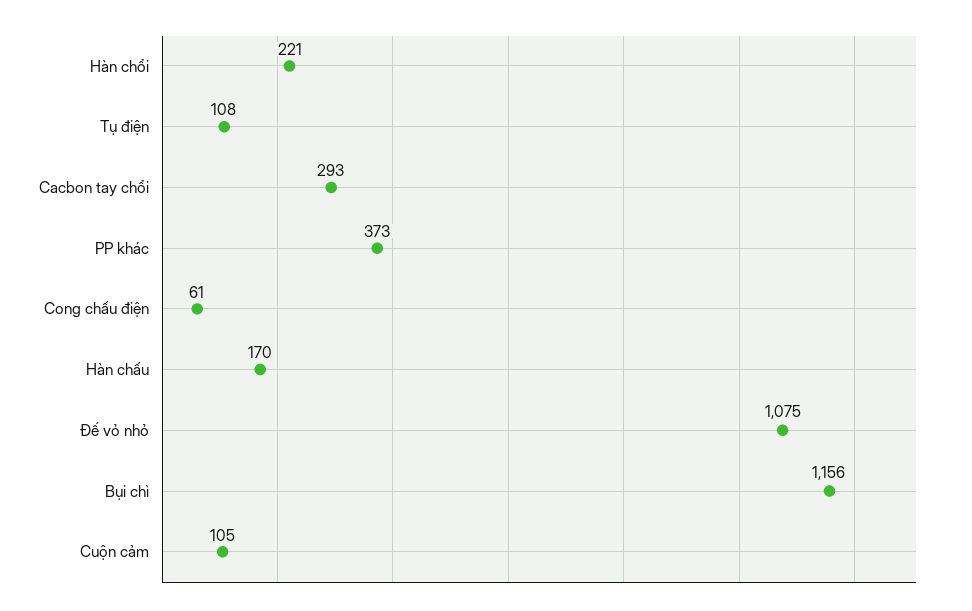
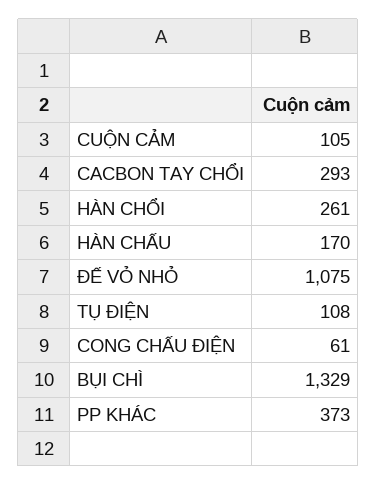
Hàn chổi: 221 -> 261
Bụi chì: 1156 -> 1329

